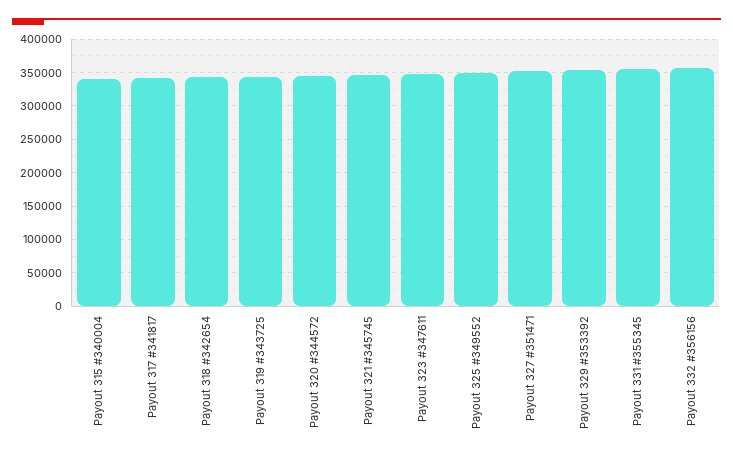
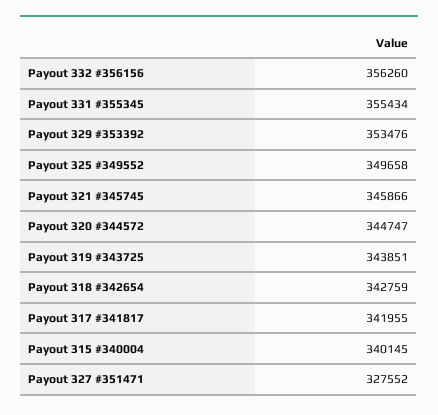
Payout 323 #347611: 350000 -> none
Payout 327 #351471: 350000 -> 327552

